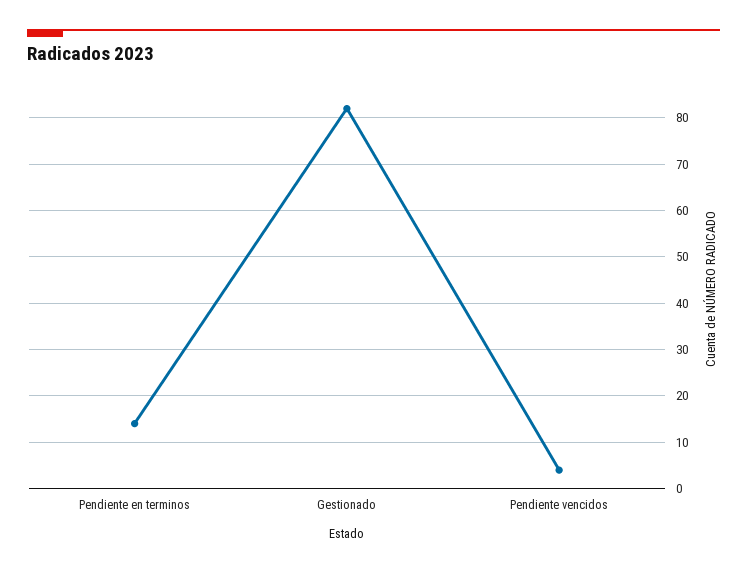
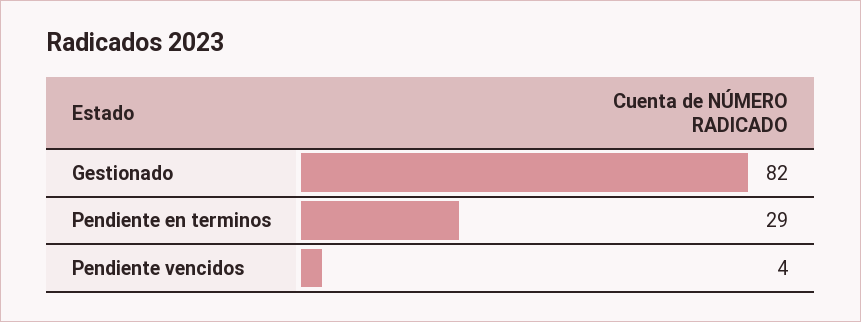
Pendiente en terminos: 15 -> 29

